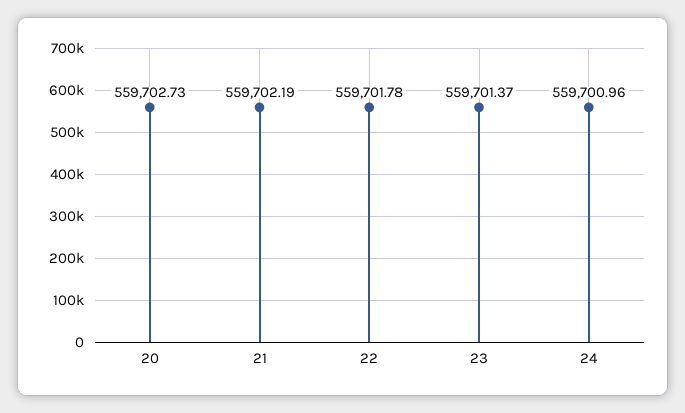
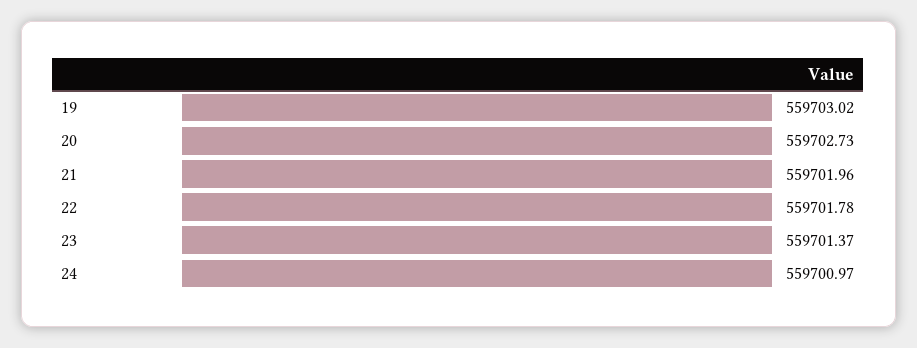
21: 559702.19 -> 559701.96
24: 559700.96 -> 559700.97
19: none -> 559703.02

